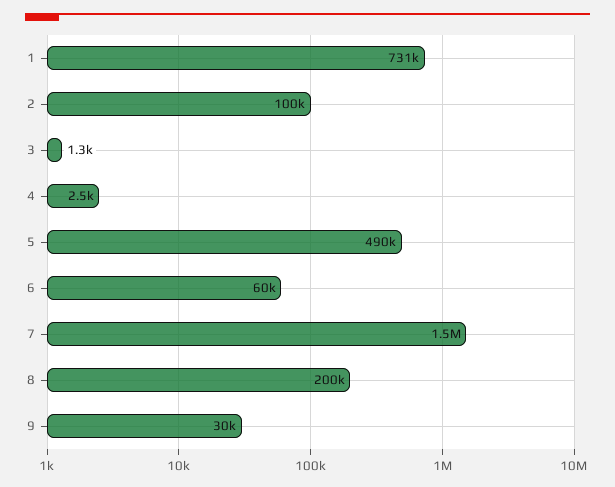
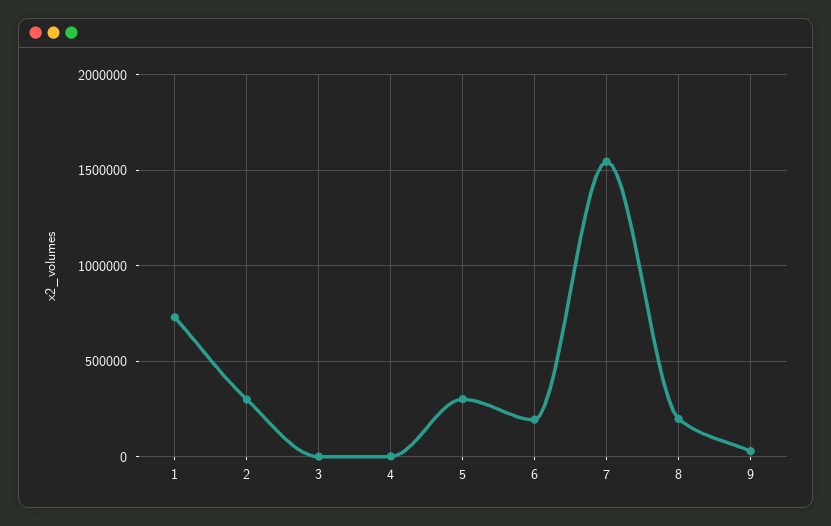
2: 100000 -> 300000
5: 490000 -> 300000
6: 60000 -> 200000

